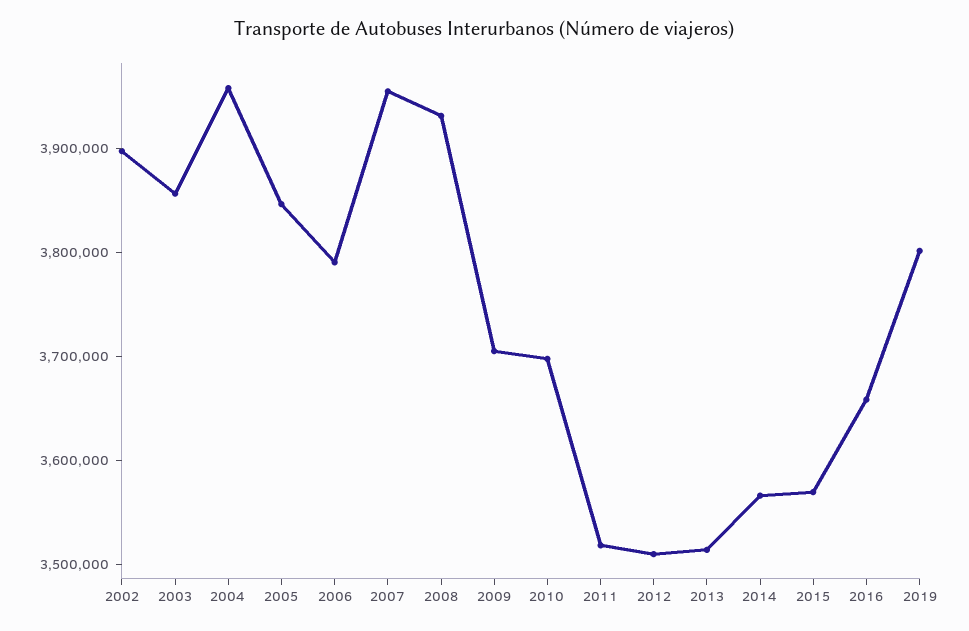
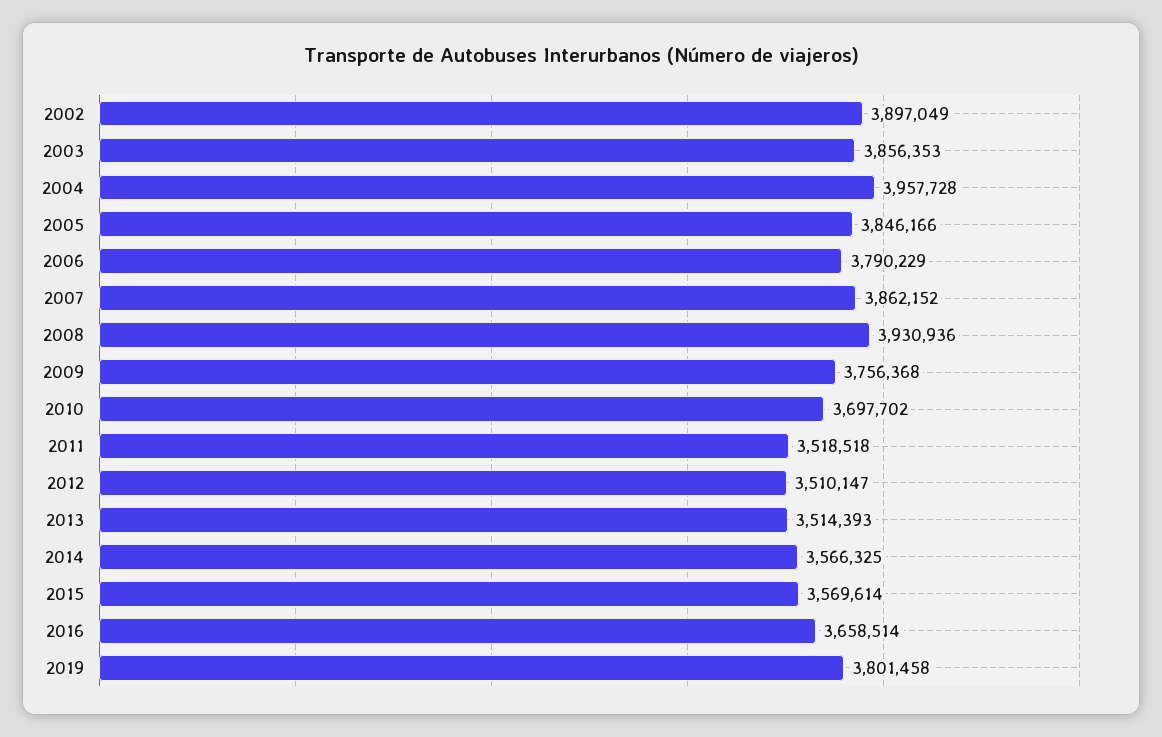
2007: 3960000 -> 3862152
2009: 3700000 -> 3756368

